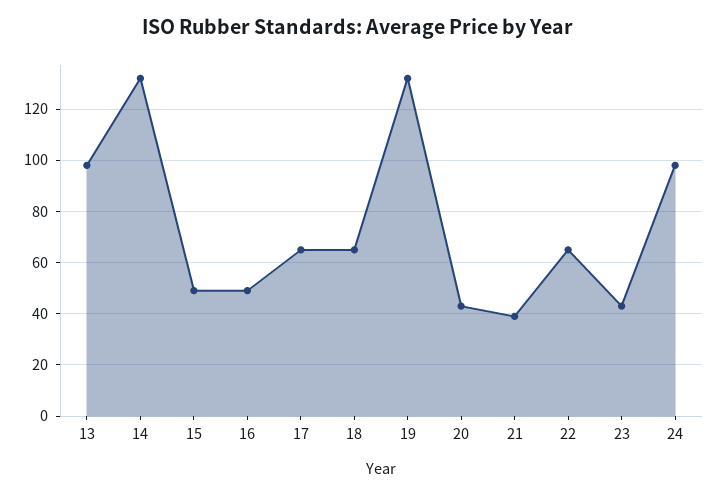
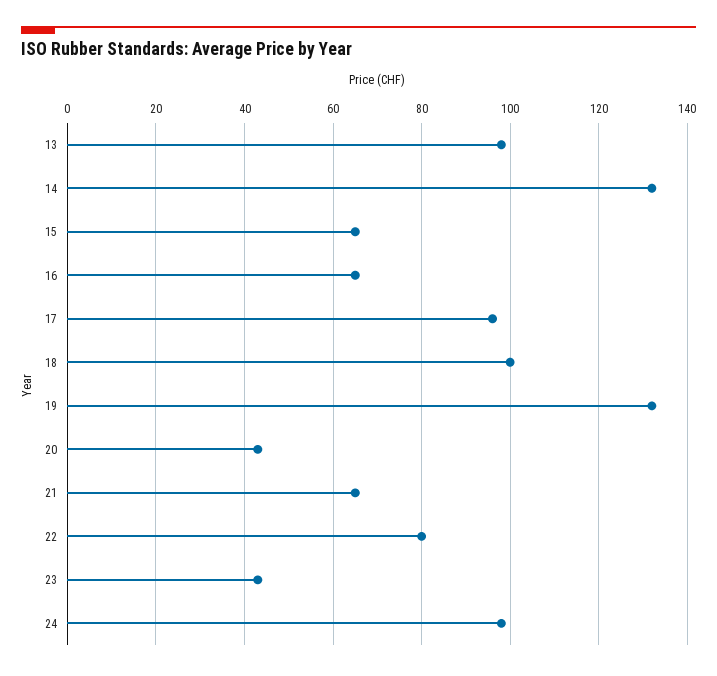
15: 50 -> 65
16: 50 -> 65
17: 65 -> 95
18: 65 -> 100
21: 40 -> 65
22: 65 -> 80

